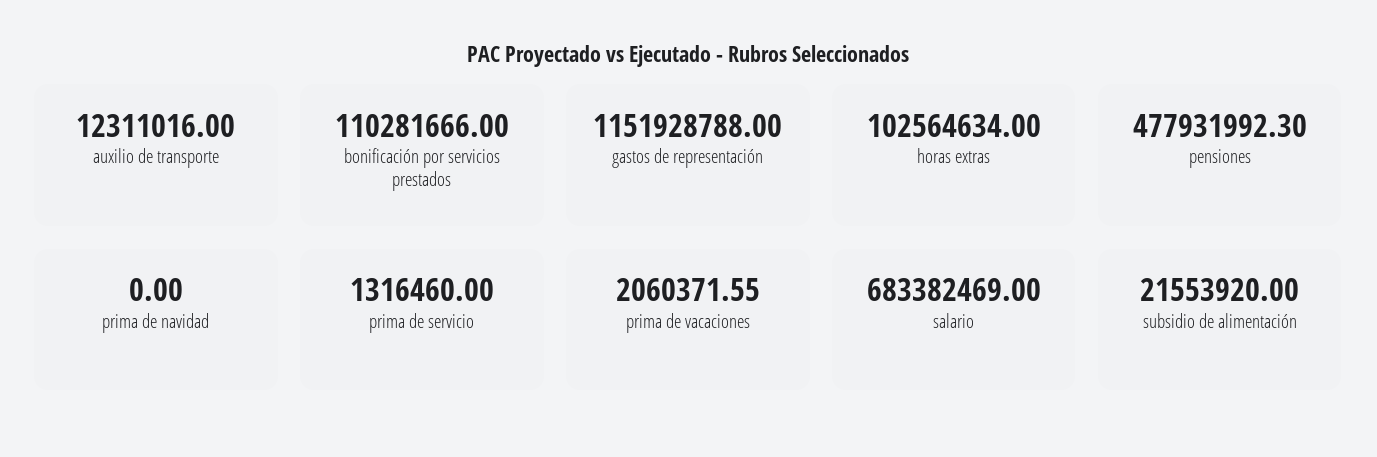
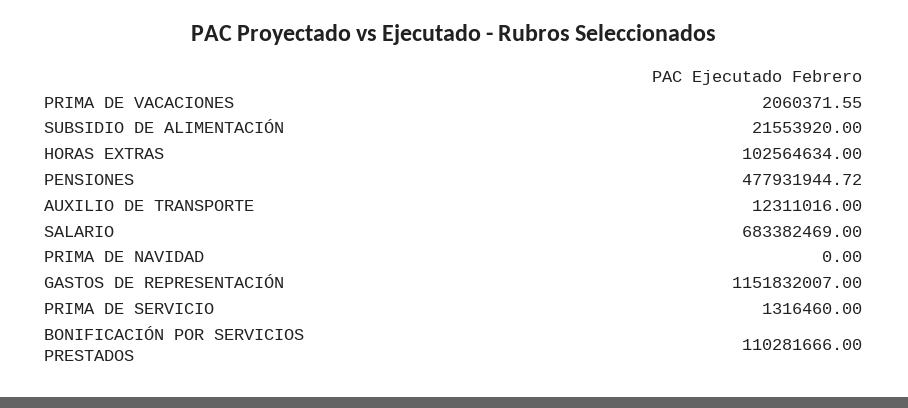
gastos de representación: 1151928788 -> 1151832007
pensiones: 477931992.3 -> 477931944.72

